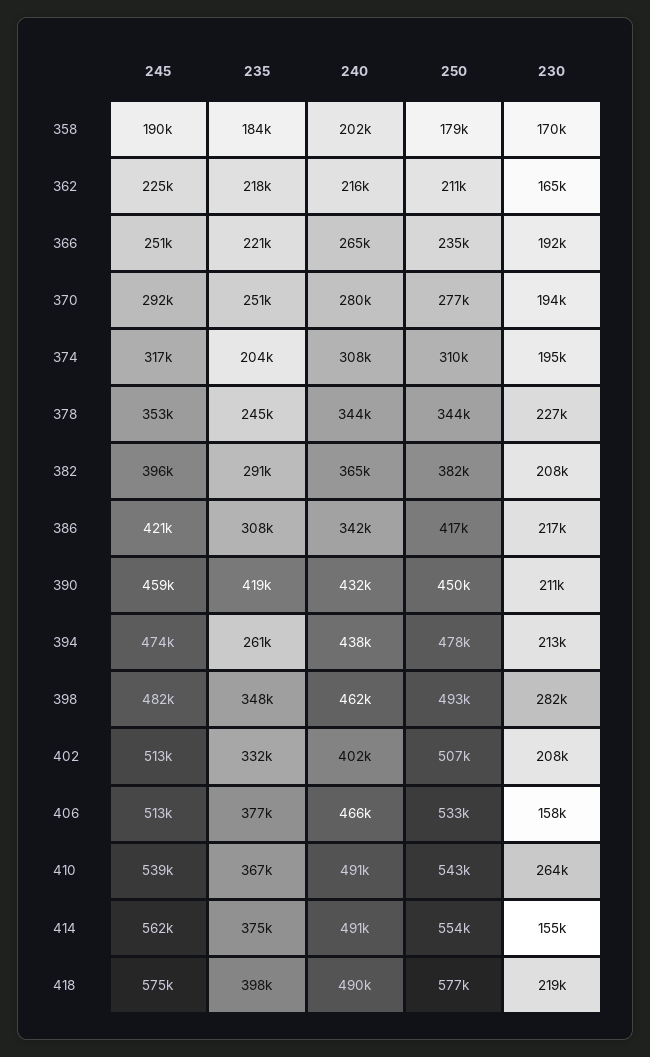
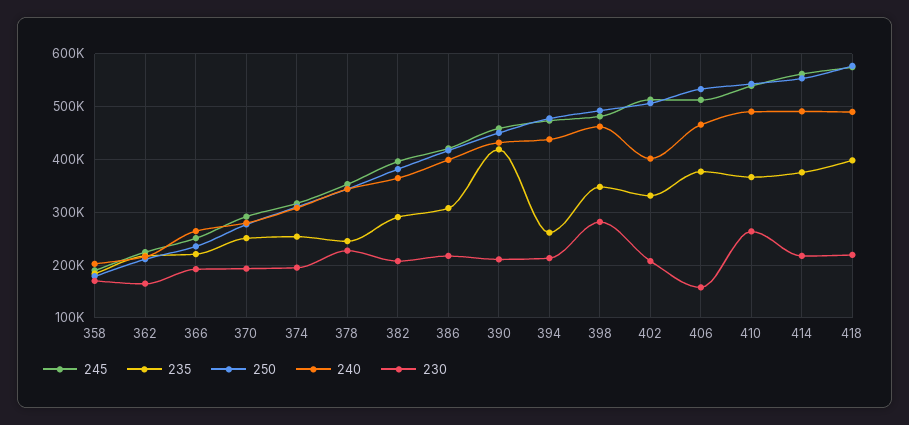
235, 374: 204000 -> 260000
240, 386: 342000 -> 400000
230, 414: 155000 -> 220000

